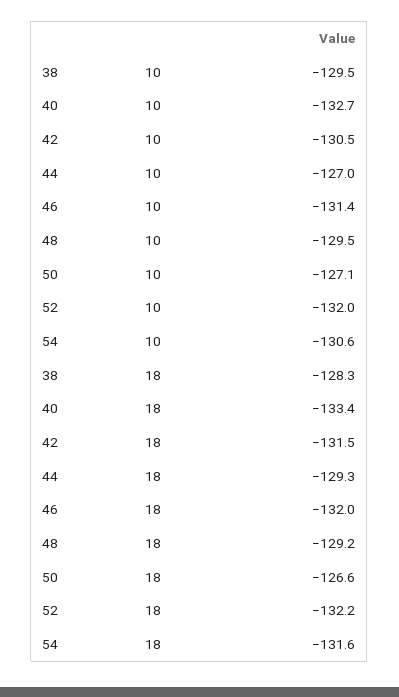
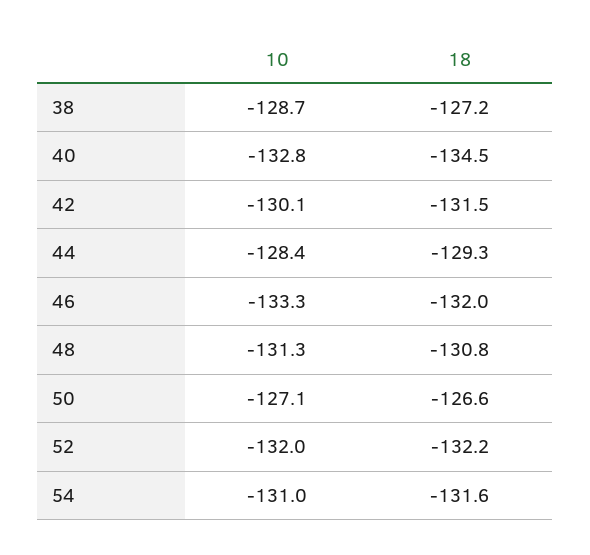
38, 10: -129.5 -> -128.7
40, 10: -132.7 -> -132.8
42, 10: -130.5 -> -130.1
44, 10: -127 -> -128.4
46, 10: -131.4 -> -133.3
48, 10: -129.5 -> -131.3
54, 10: -130.6 -> -131
38, 18: -128.3 -> -127.2
40, 18: -133.4 -> -134.5
48, 18: -129.2 -> -130.8

